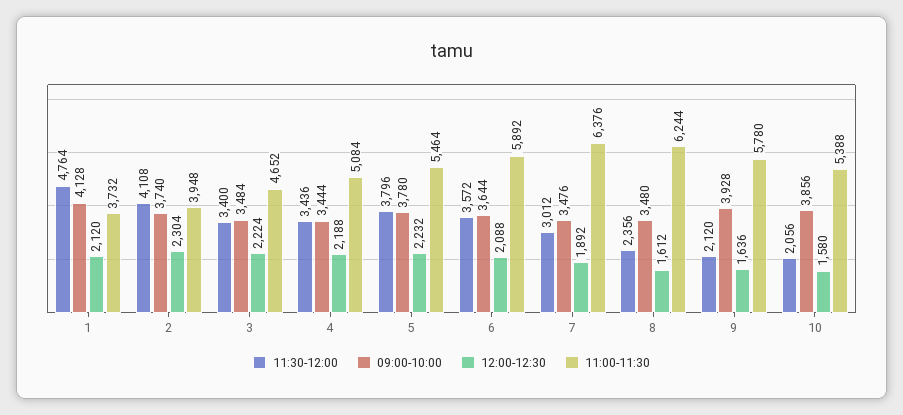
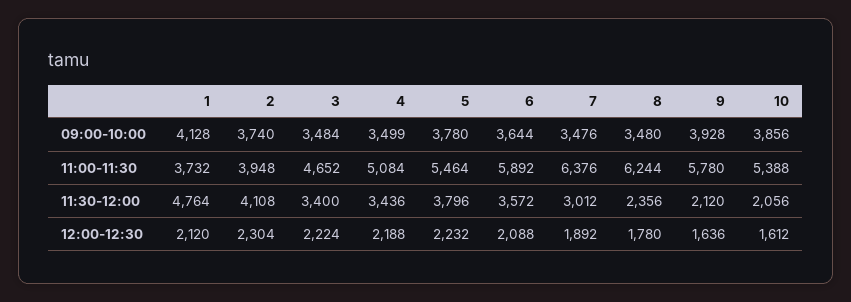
09:00-10:00, 4: 3444 -> 3499
12:00-12:30, 8: 1612 -> 1780
12:00-12:30, 10: 1580 -> 1612

